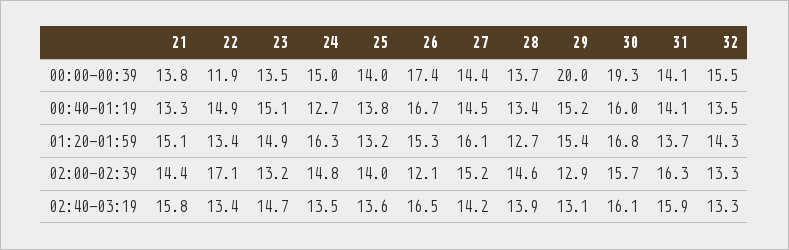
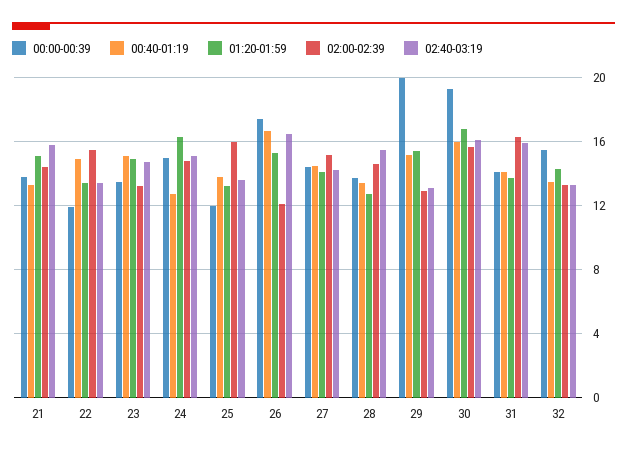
00:00-00:39, 25: 14 -> 12
01:20-01:59, 27: 16.1 -> 14
02:00-02:39, 22: 17.1 -> 15.5
02:00-02:39, 25: 14 -> 16
02:40-03:19, 24: 13.5 -> 15
02:40-03:19, 28: 13.9 -> 15.5

